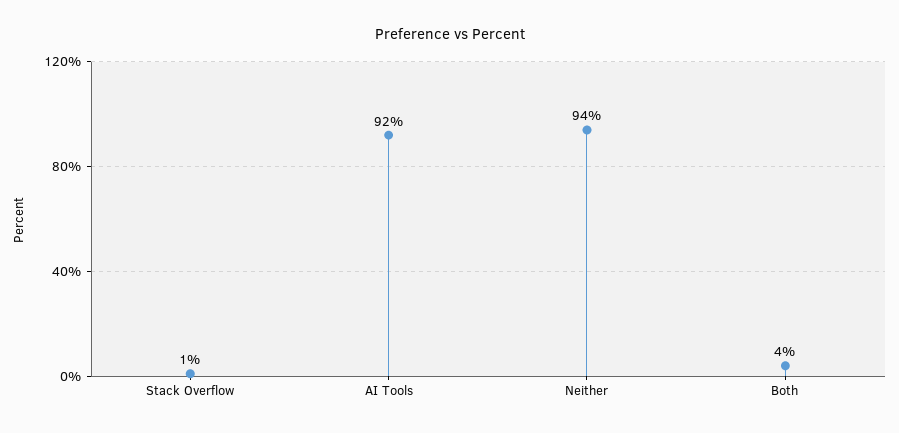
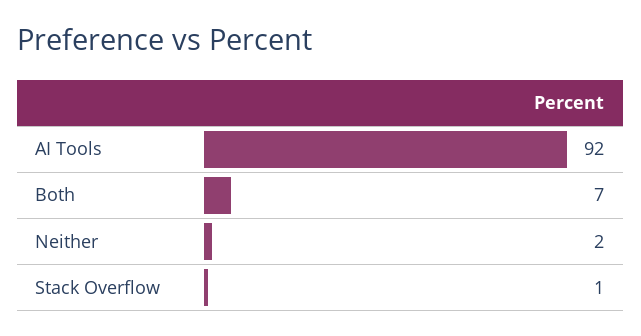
Neither: 94 -> 2
Both: 4 -> 7

